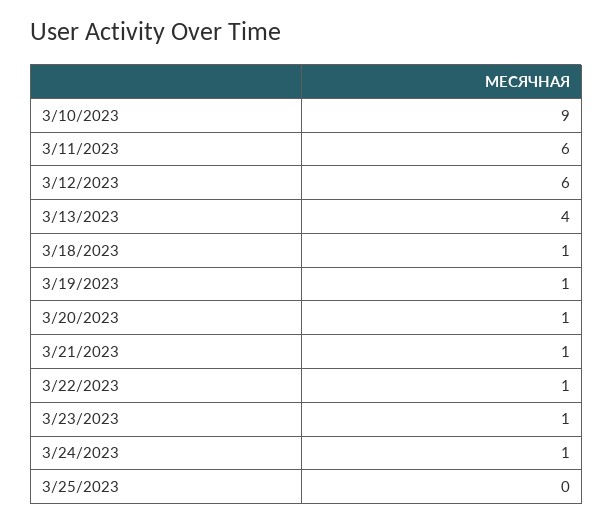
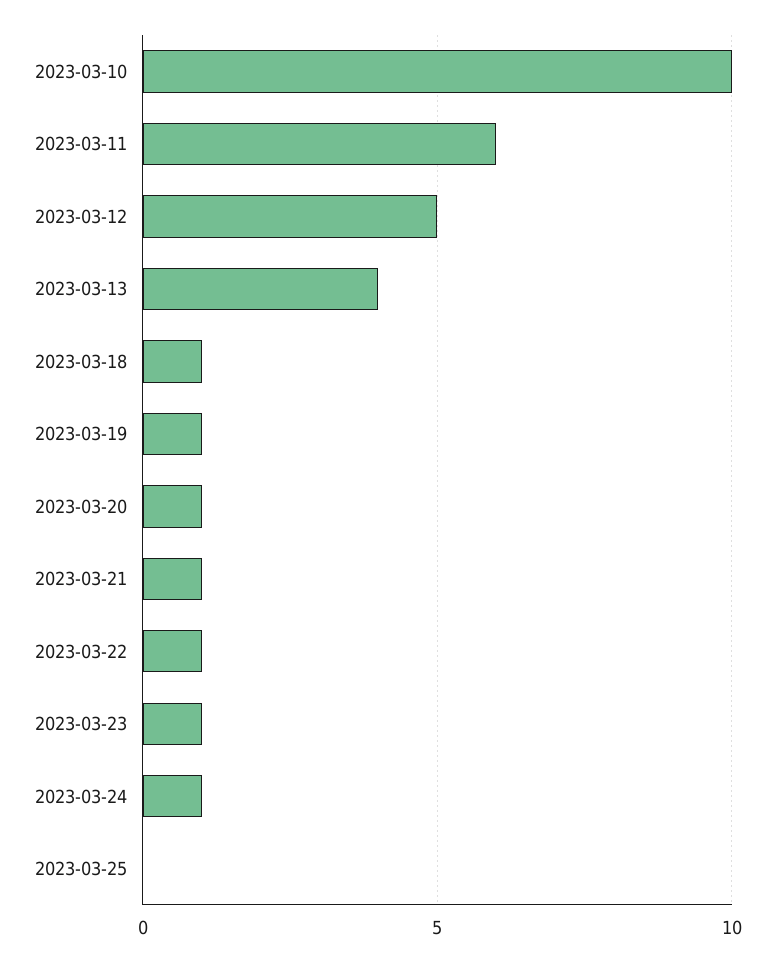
3/10/2023: 9 -> 10
3/12/2023: 6 -> 5

